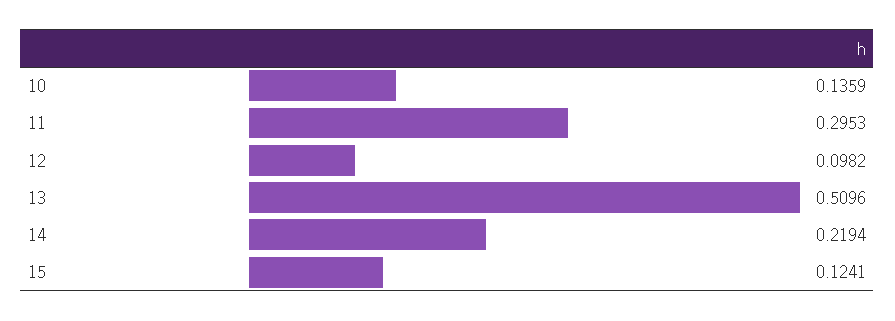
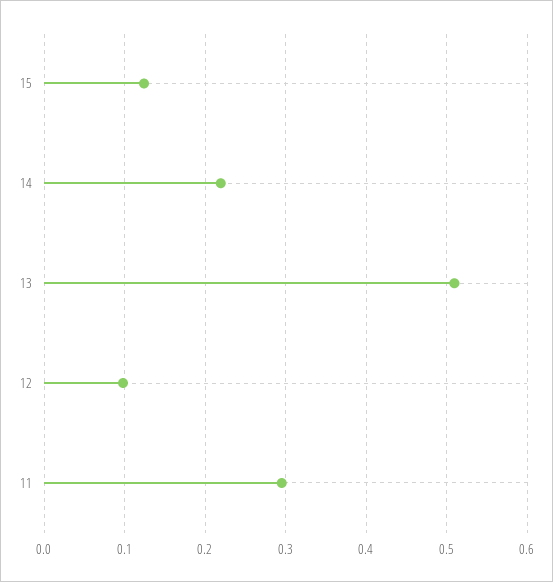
10: 0.1359 -> none

